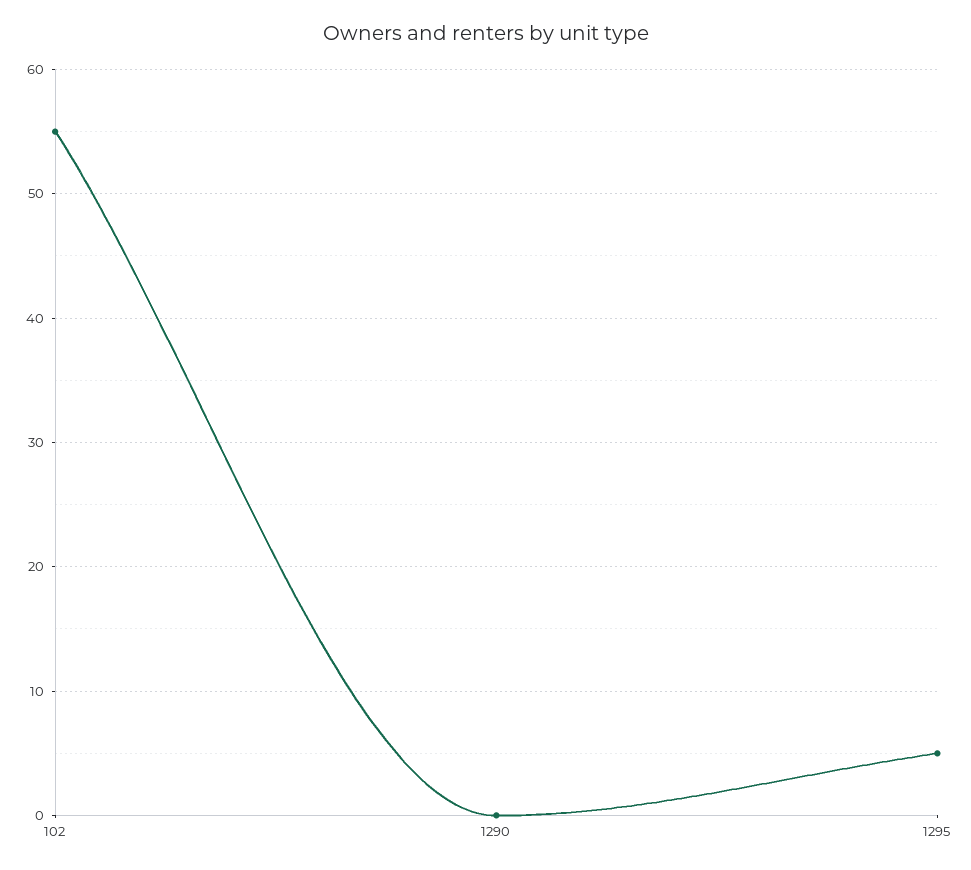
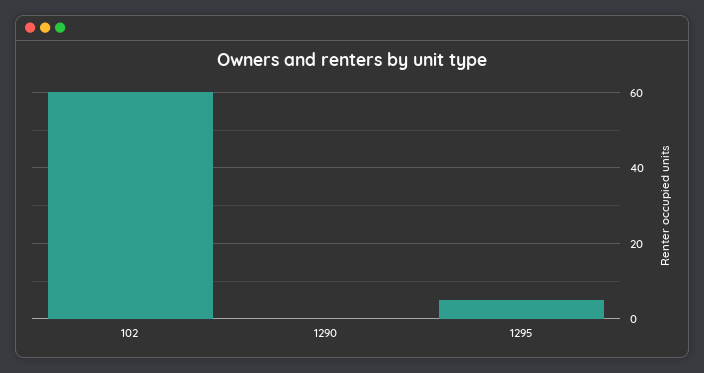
102: 55 -> 60

